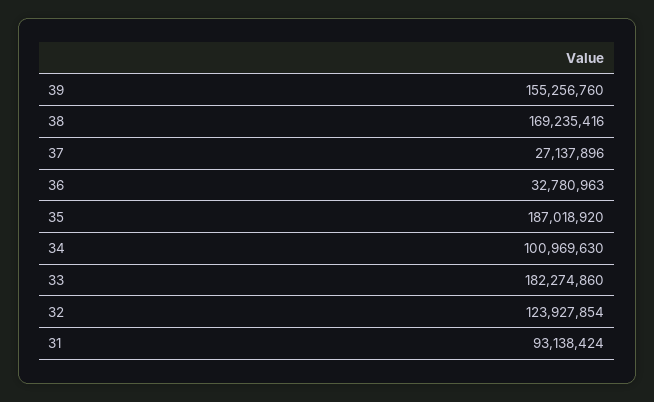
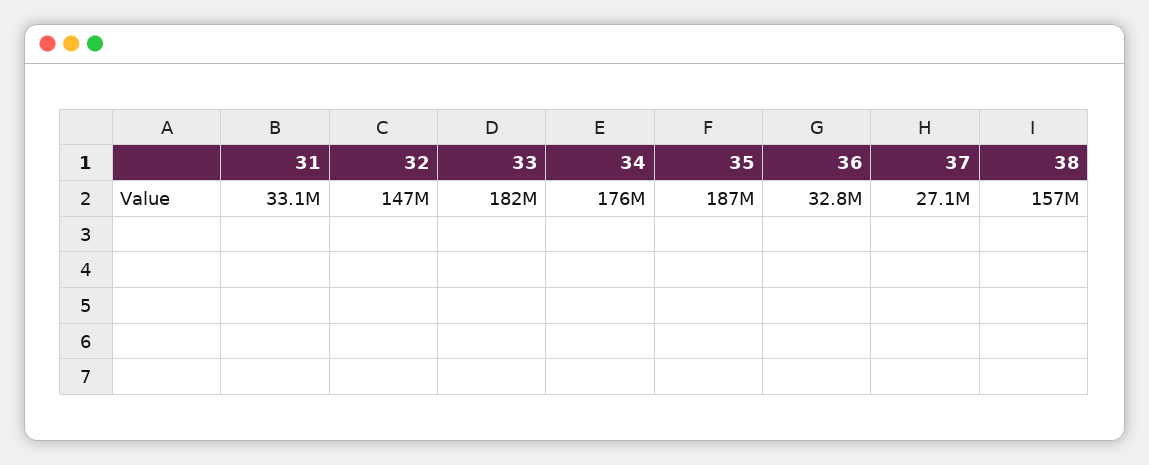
39: 155256760 -> none
38: 169235416 -> 157000000
34: 100969630 -> 176000000
32: 123927854 -> 147000000
31: 93138424 -> 33100000

